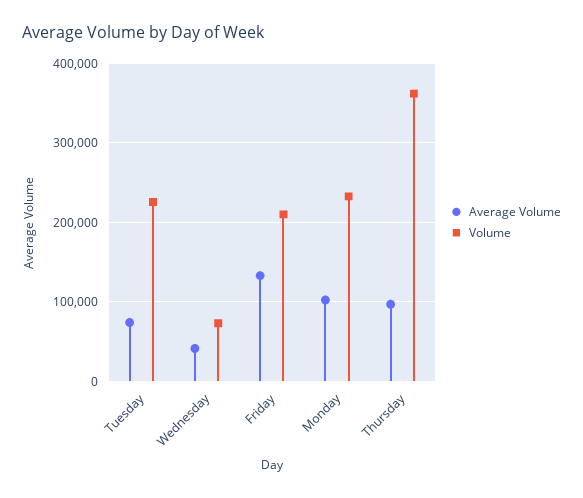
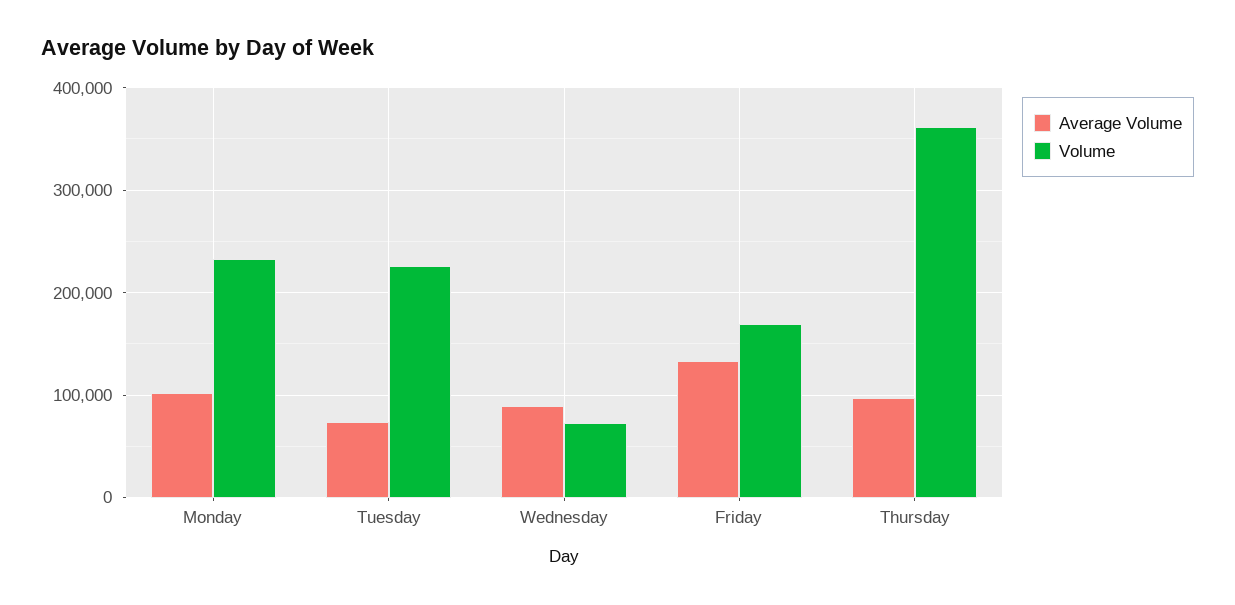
Average Volume, Wednesday: 40000 -> 90000
Volume, Friday: 210000 -> 170000

